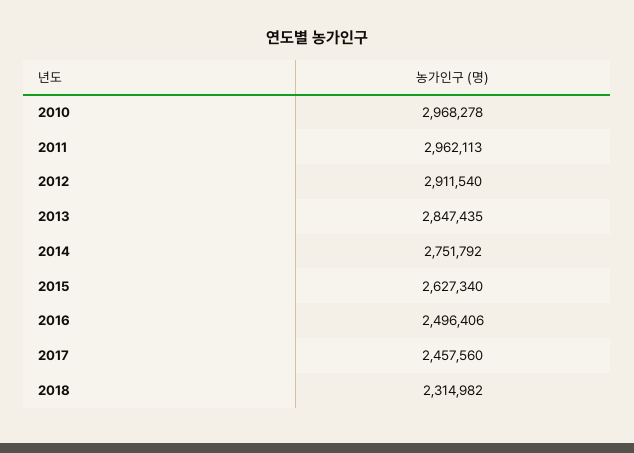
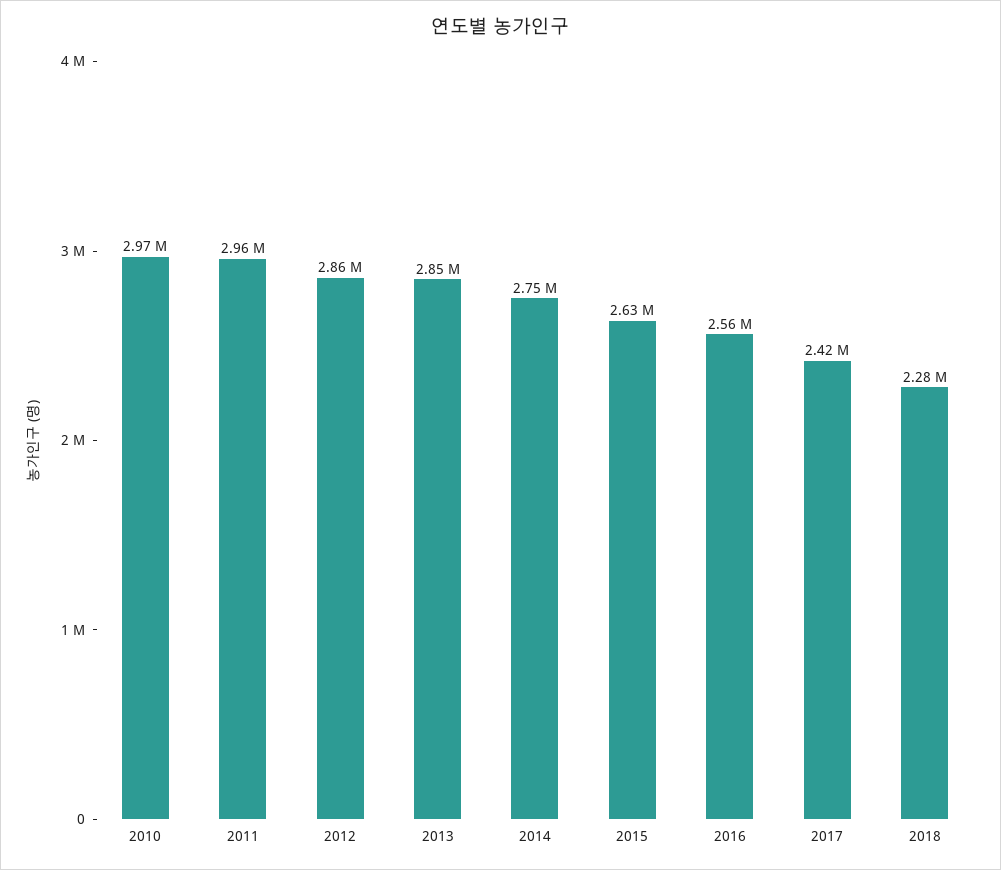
2012: 2911540 -> 2860000
2016: 2496406 -> 2560000
2017: 2457560 -> 2420000
2018: 2314982 -> 2280000

